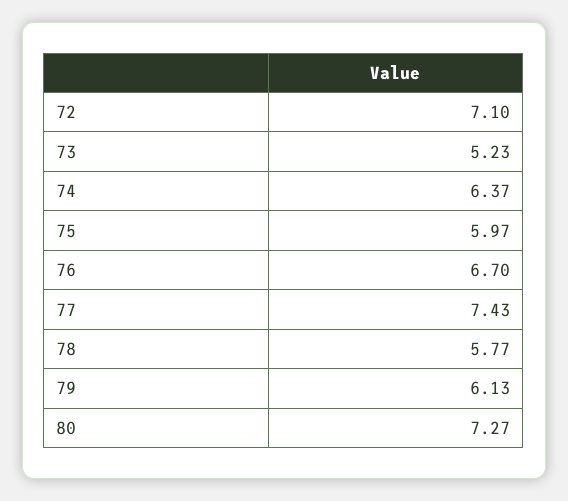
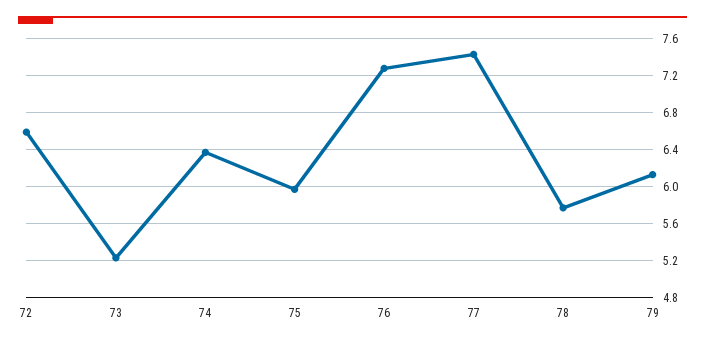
72: 7.1 -> 6.6
76: 6.7 -> 7.3
80: 7.27 -> none

